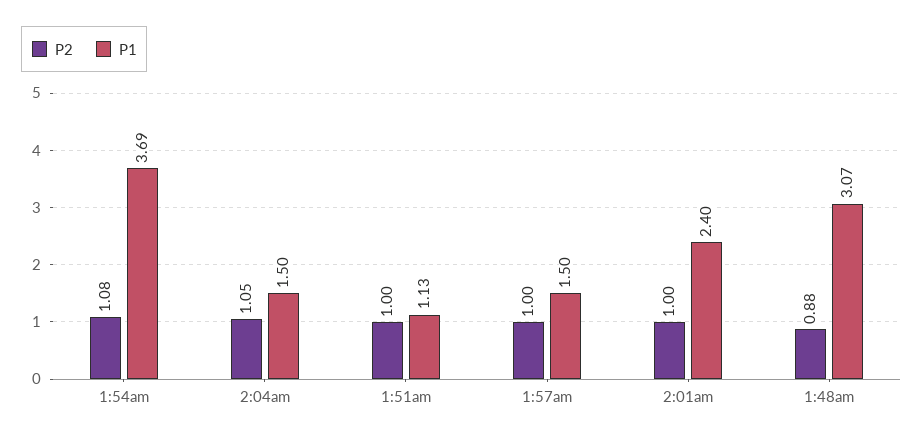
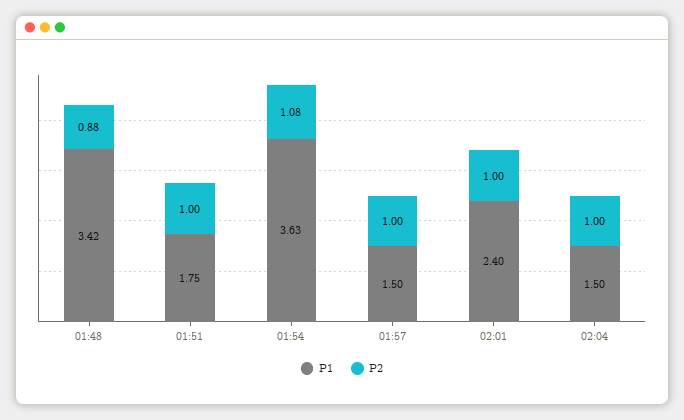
P1, 1:54am: 3.69 -> 3.63
P2, 2:04am: 1.05 -> 1
P1, 1:51am: 1.13 -> 1.75
P1, 1:48am: 3.07 -> 3.42

